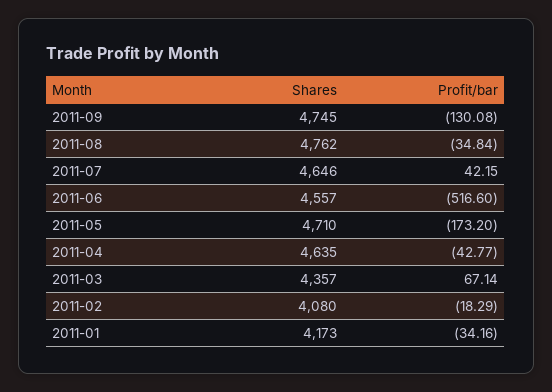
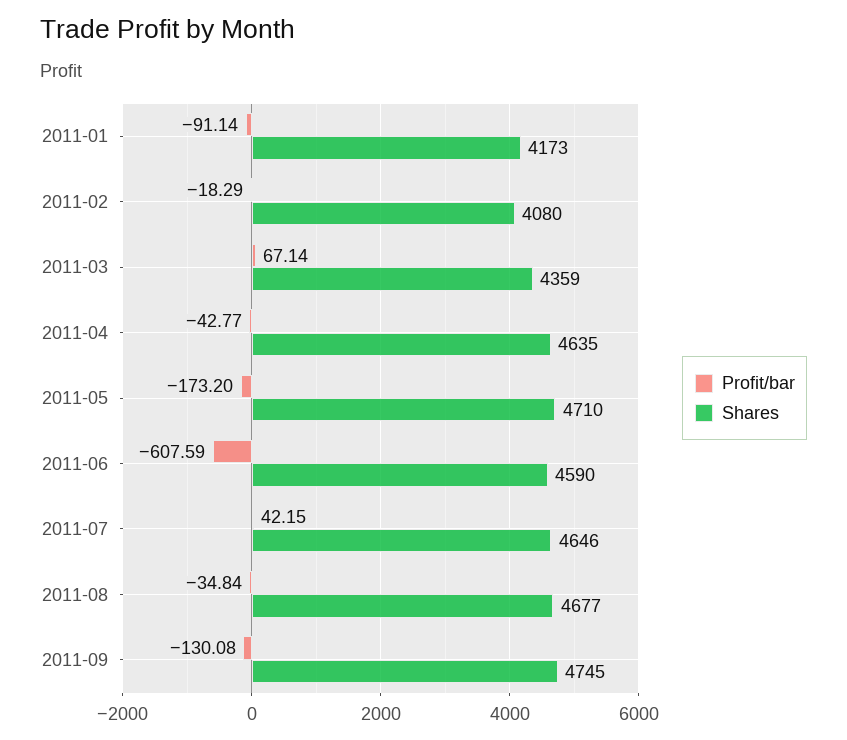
Shares, 2011-08: 4762 -> 4677
Shares, 2011-06: 4557 -> 4590
Profit/bar, 2011-06: -516.6 -> -607.59
Shares, 2011-03: 4357 -> 4359
Profit/bar, 2011-01: -34.16 -> -91.14

